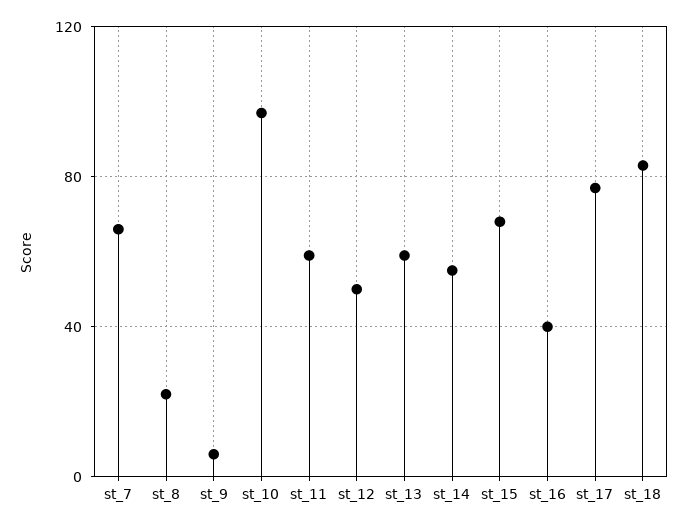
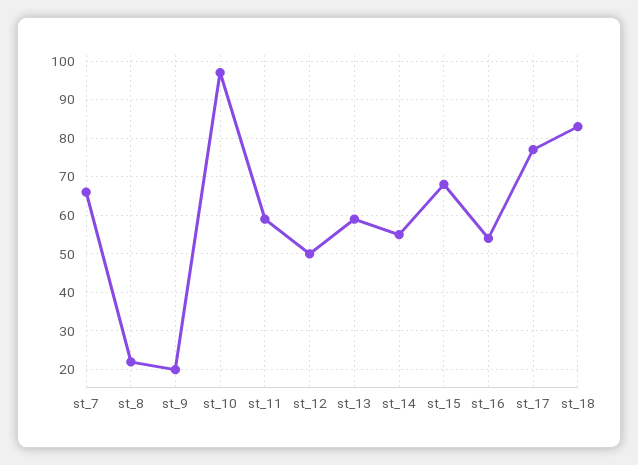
st_9: 5 -> 20
st_16: 40 -> 55

